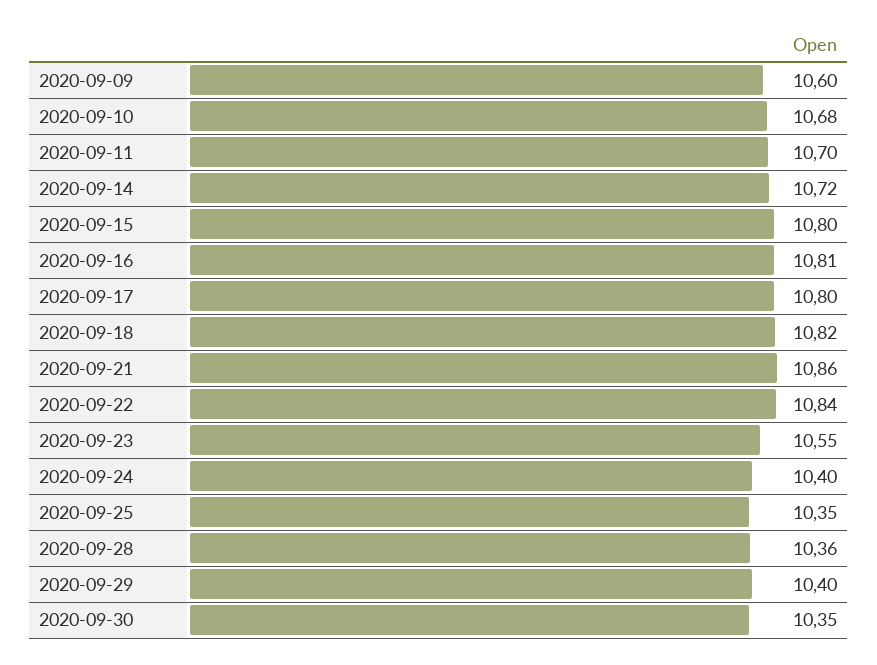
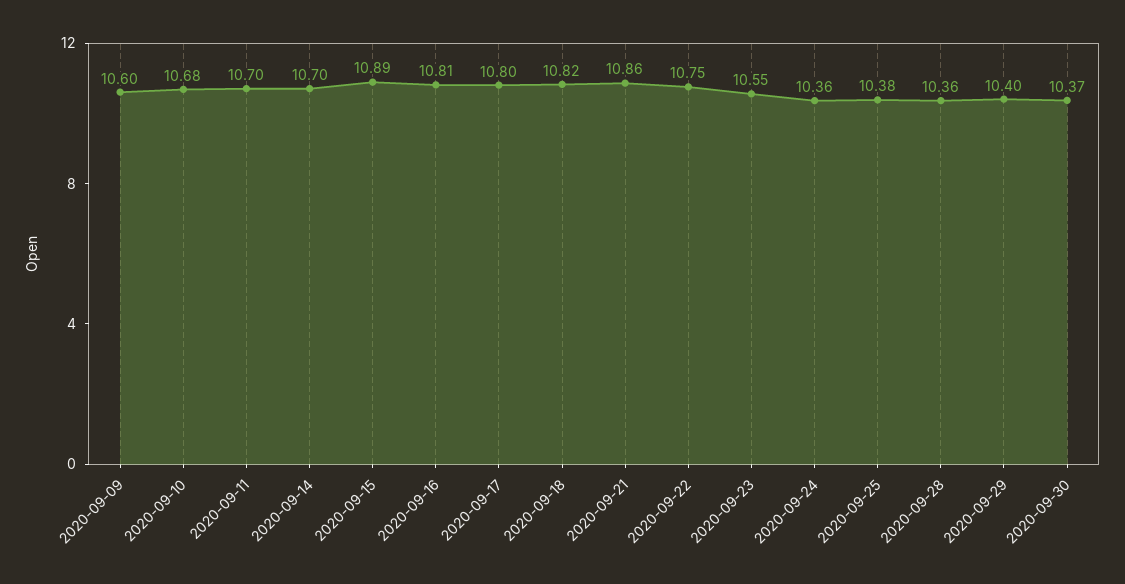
2020-09-14: 10.72 -> 10.7
2020-09-15: 10.8 -> 10.89
2020-09-22: 10.84 -> 10.75
2020-09-24: 10.4 -> 10.36
2020-09-25: 10.35 -> 10.38
2020-09-30: 10.35 -> 10.37

